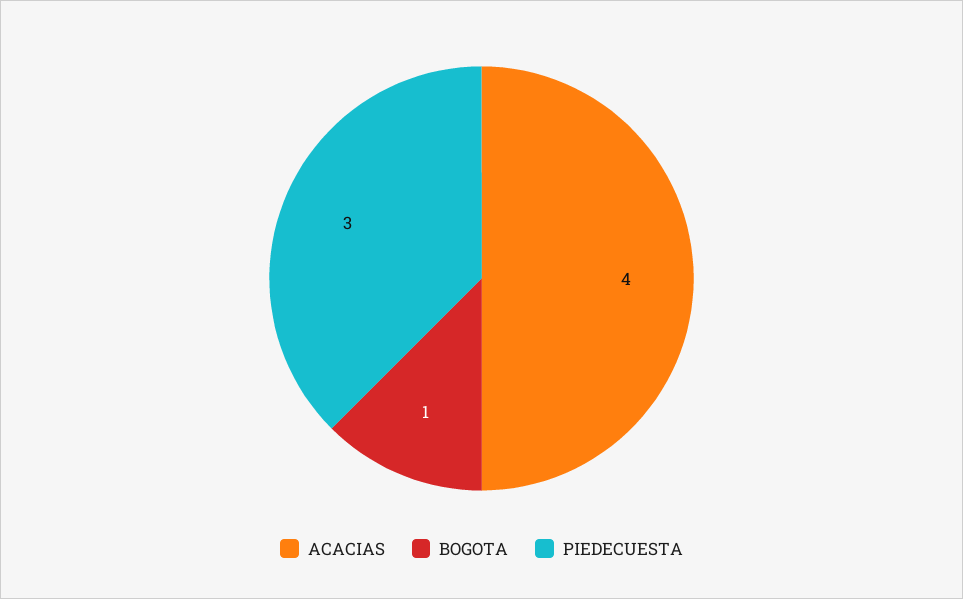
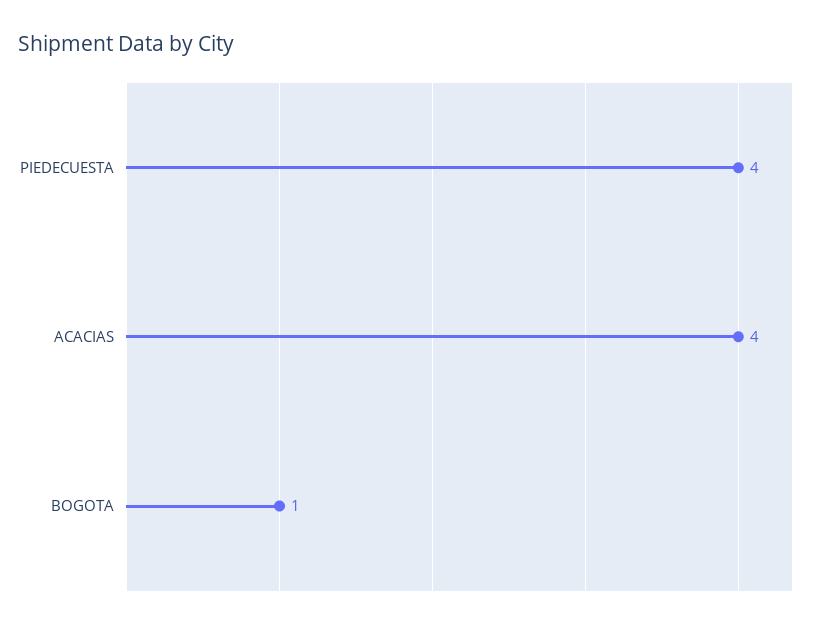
PIEDECUESTA: 3 -> 4

